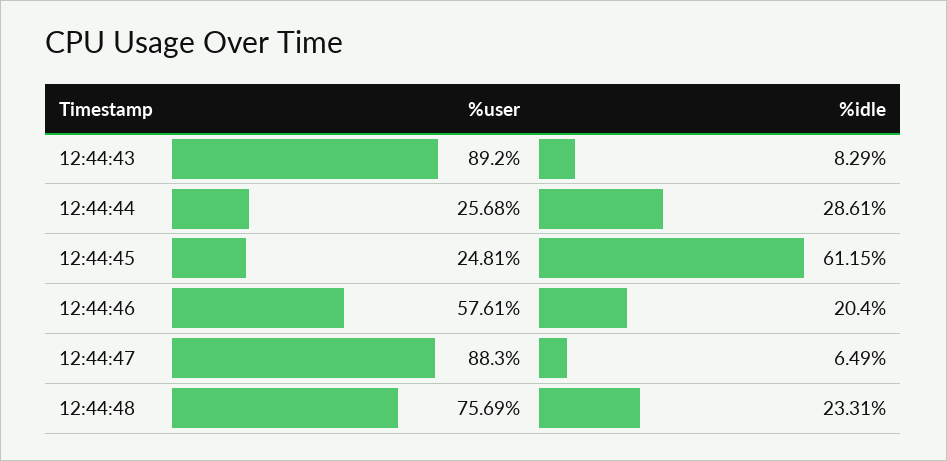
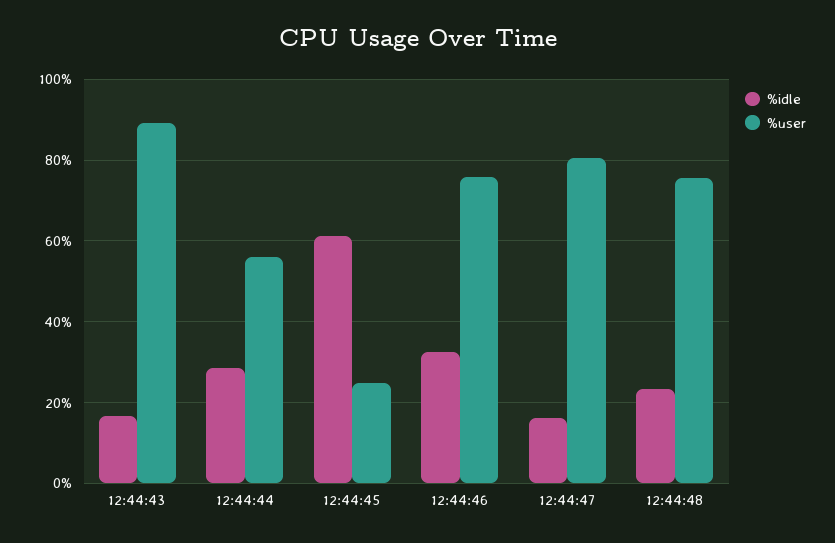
%idle, 12:44:43: 8.29 -> 16
%user, 12:44:44: 25.68 -> 56
%user, 12:44:46: 57.61 -> 76
%idle, 12:44:46: 20.4 -> 32
%user, 12:44:47: 88.3 -> 80
%idle, 12:44:47: 6.49 -> 16

